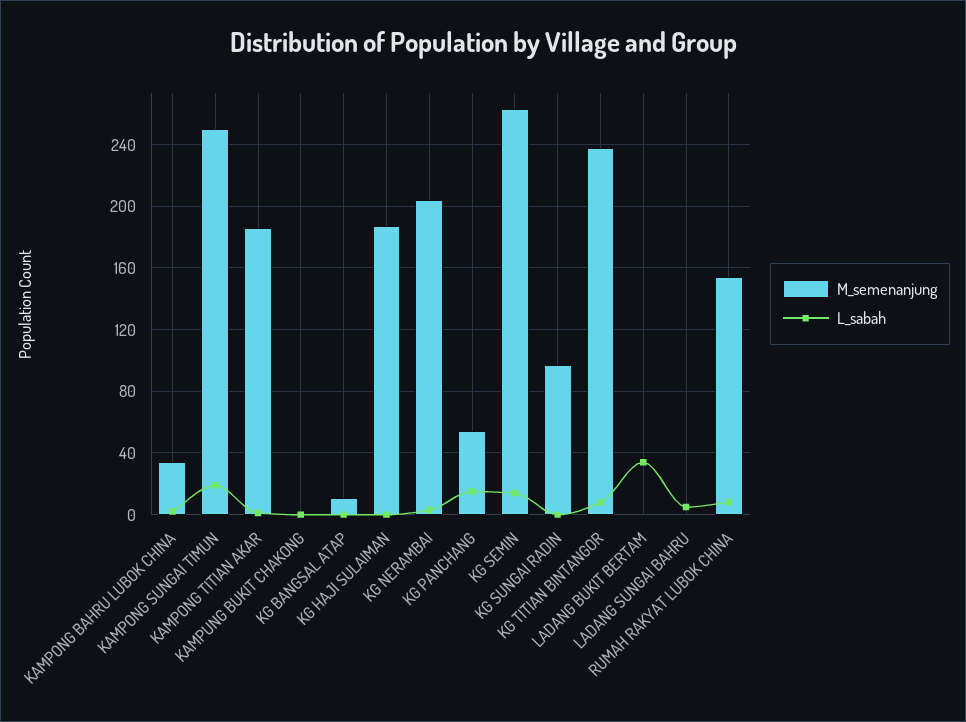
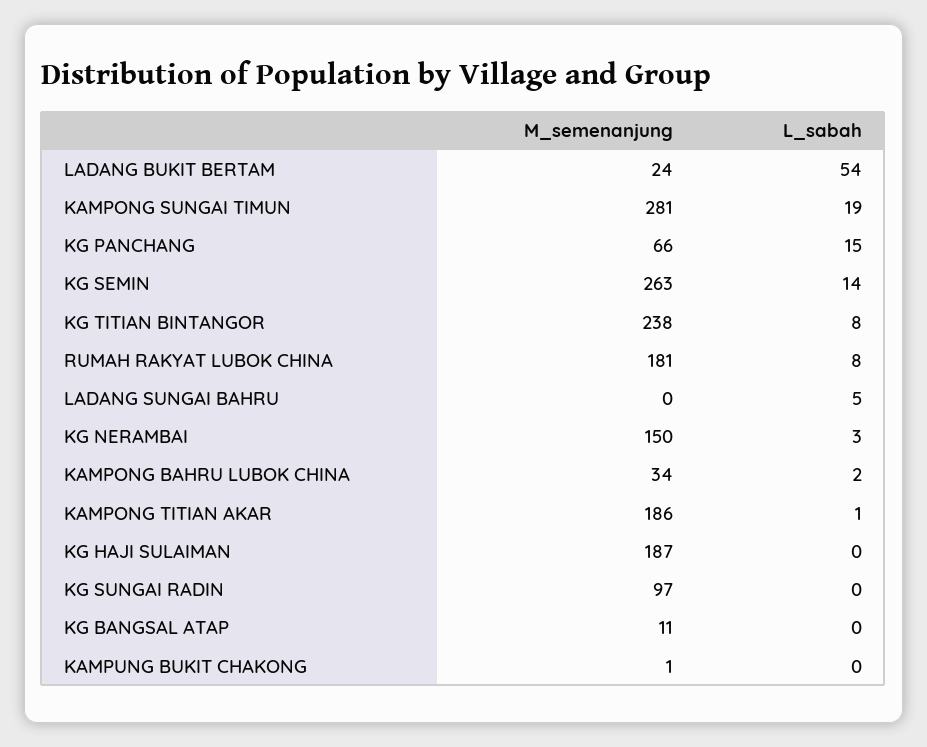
M_semenanjung, KAMPONG SUNGAI TIMUN: 250 -> 281
M_semenanjung, KG NERAMBAI: 205 -> 150
M_semenanjung, KG PANCHANG: 55 -> 66
M_semenanjung, LADANG BUKIT BERTAM: 0 -> 24
L_sabah, LADANG BUKIT BERTAM: 35 -> 54
M_semenanjung, RUMAH RAKYAT LUBOK CHINA: 155 -> 181

